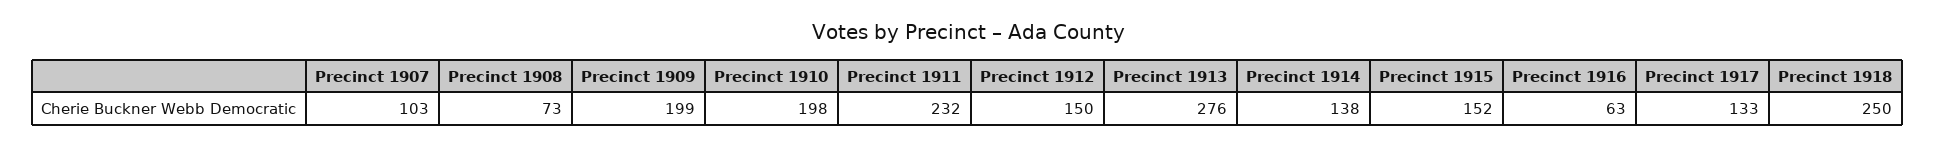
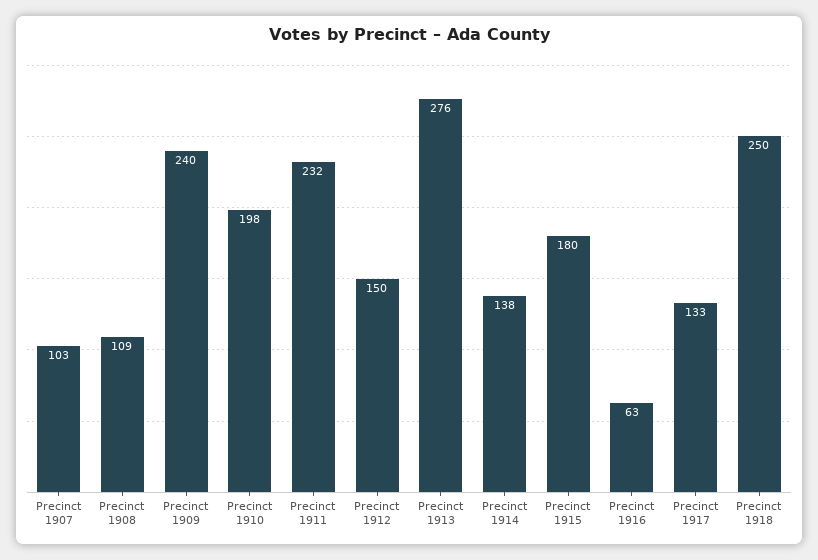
Precinct 1908: 73 -> 109
Precinct 1909: 199 -> 240
Precinct 1915: 152 -> 180

